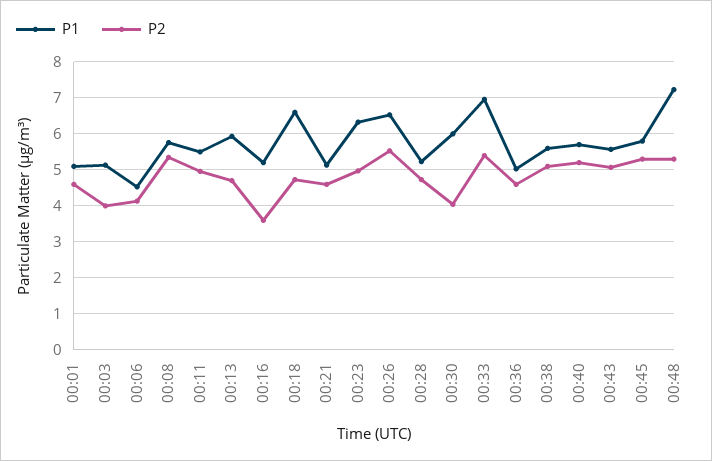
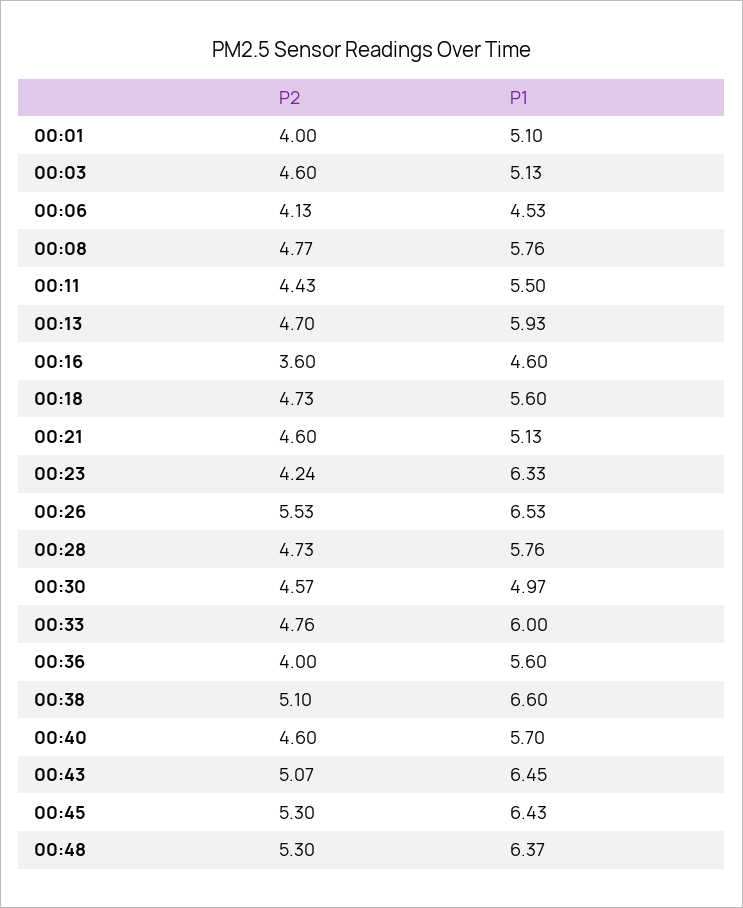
P2, 00:01: 4.6 -> 4
P2, 00:03: 4 -> 4.6
P2, 00:08: 5.4 -> 4.77
P2, 00:11: 5 -> 4.43
P1, 00:16: 5.2 -> 4.6
P1, 00:18: 6.6 -> 5.6
P2, 00:23: 5 -> 4.24
P1, 00:28: 5.2 -> 5.76
P1, 00:30: 6 -> 4.97
P2, 00:30: 4 -> 4.57
P1, 00:33: 7 -> 6
P2, 00:33: 5.4 -> 4.76
P1, 00:36: 5 -> 5.6
P2, 00:36: 4.6 -> 4
P1, 00:38: 5.6 -> 6.6
P2, 00:40: 5.2 -> 4.6
P1, 00:43: 5.6 -> 6.45
P1, 00:45: 5.8 -> 6.43
P1, 00:48: 7.2 -> 6.37

